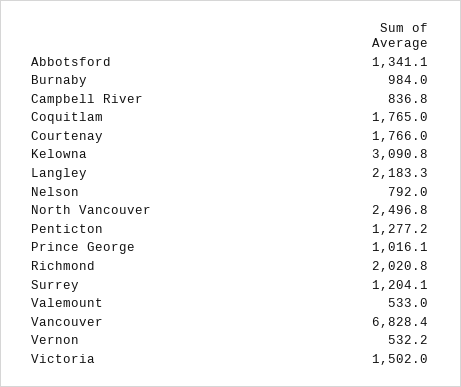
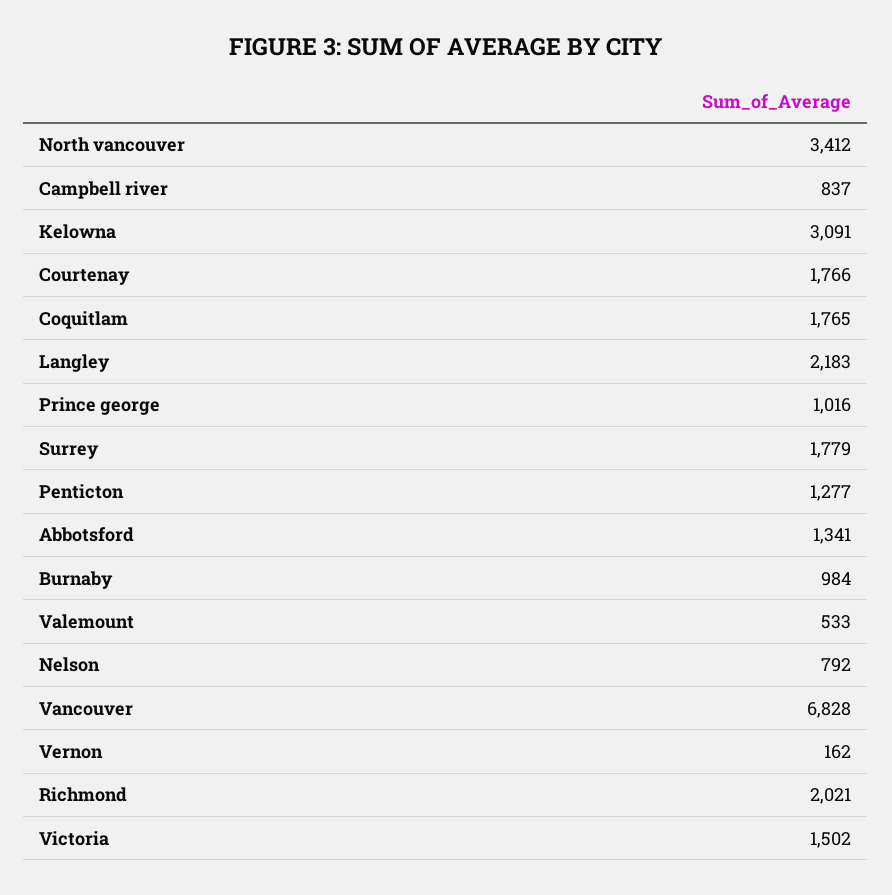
North Vancouver: 2496.8 -> 3412
Surrey: 1204.1 -> 1779
Vernon: 532.2 -> 162

